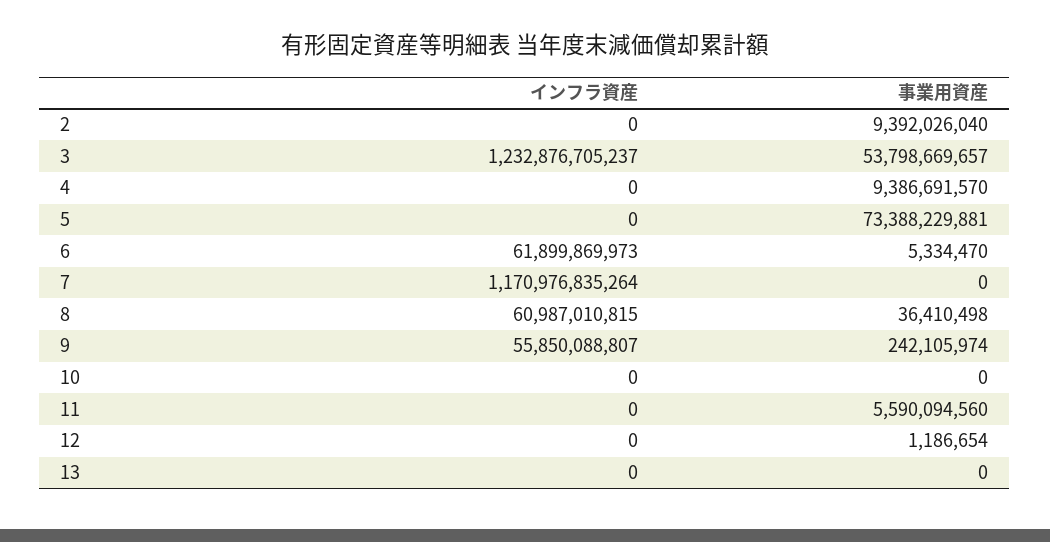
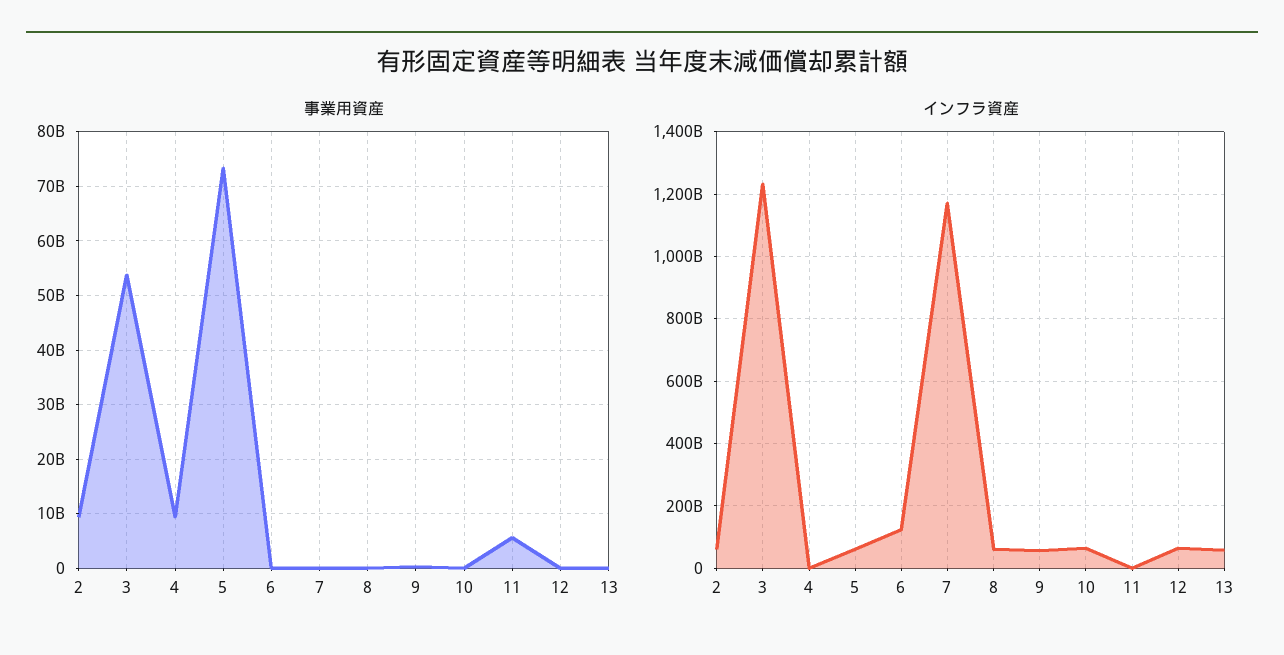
インフラ資産, 2: 0 -> 60000000000
インフラ資産, 5: 0 -> 60000000000
インフラ資産, 6: 61899869973 -> 120000000000
インフラ資産, 10: 0 -> 60000000000
インフラ資産, 12: 0 -> 60000000000
インフラ資産, 13: 0 -> 60000000000

